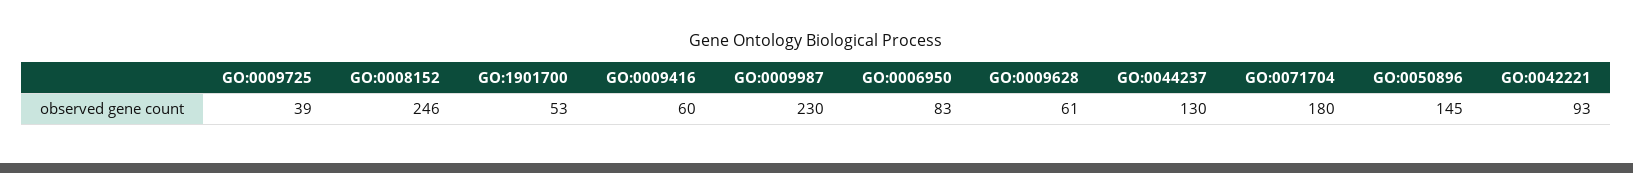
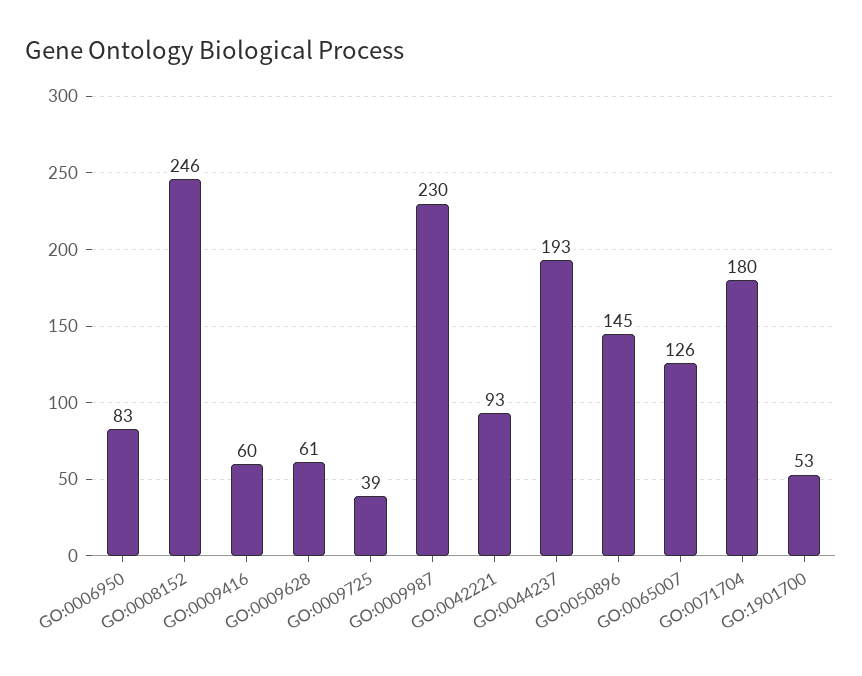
GO:0044237: 130 -> 193
GO:0065007: none -> 126

